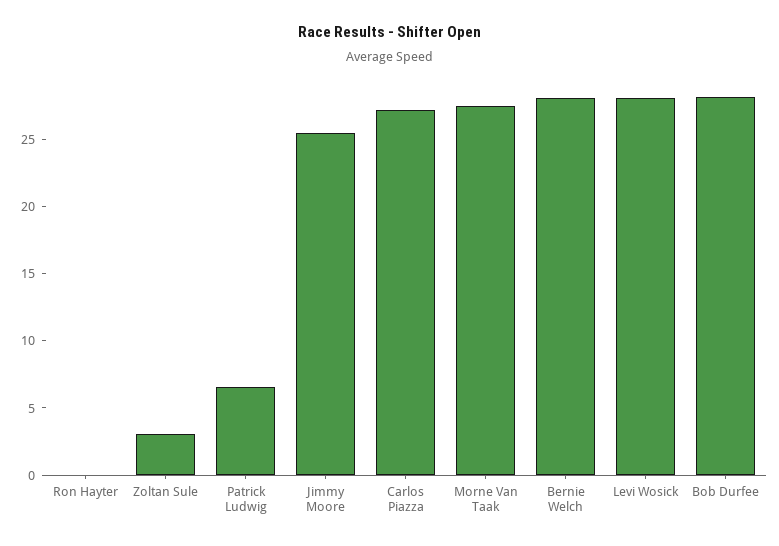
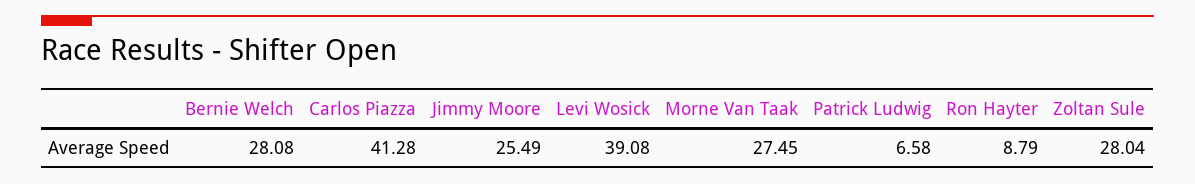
Ron Hayter: 0 -> 8.79
Zoltan Sule: 3 -> 28.04
Carlos Piazza: 27 -> 41.28
Levi Wosick: 28 -> 39.08
Bob Durfee: 28 -> none

